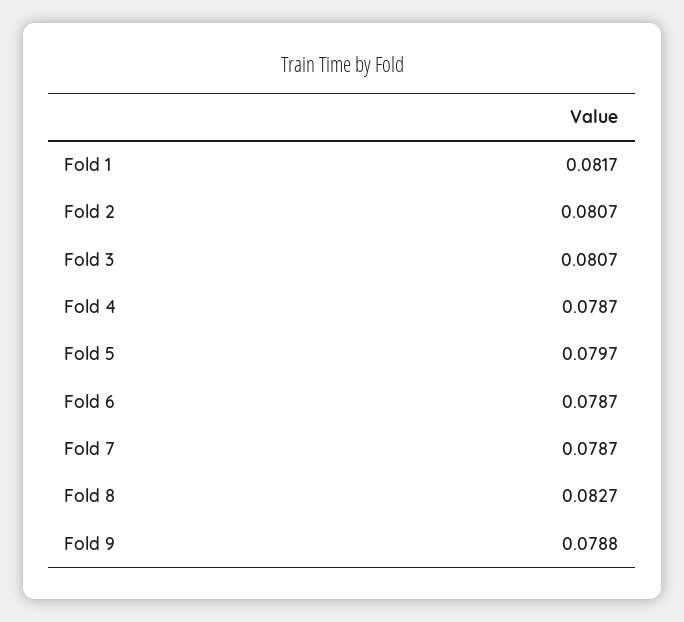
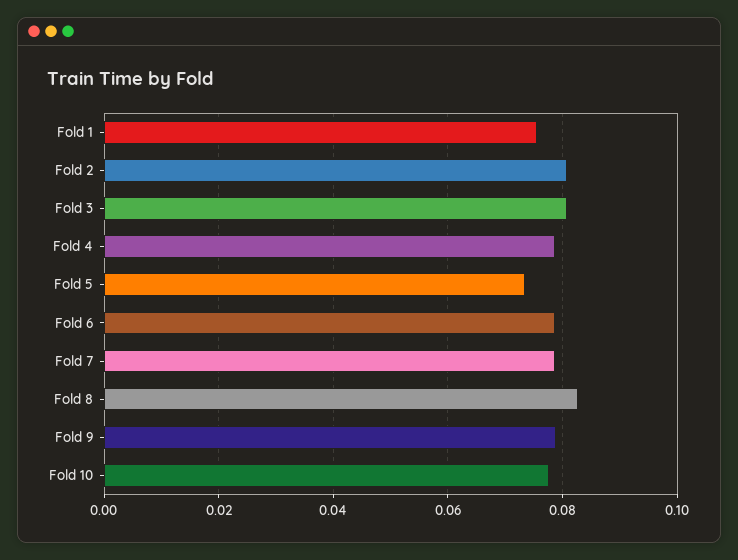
Fold 1: 0.0817 -> 0.076
Fold 5: 0.0797 -> 0.074
Fold 10: none -> 0.078

